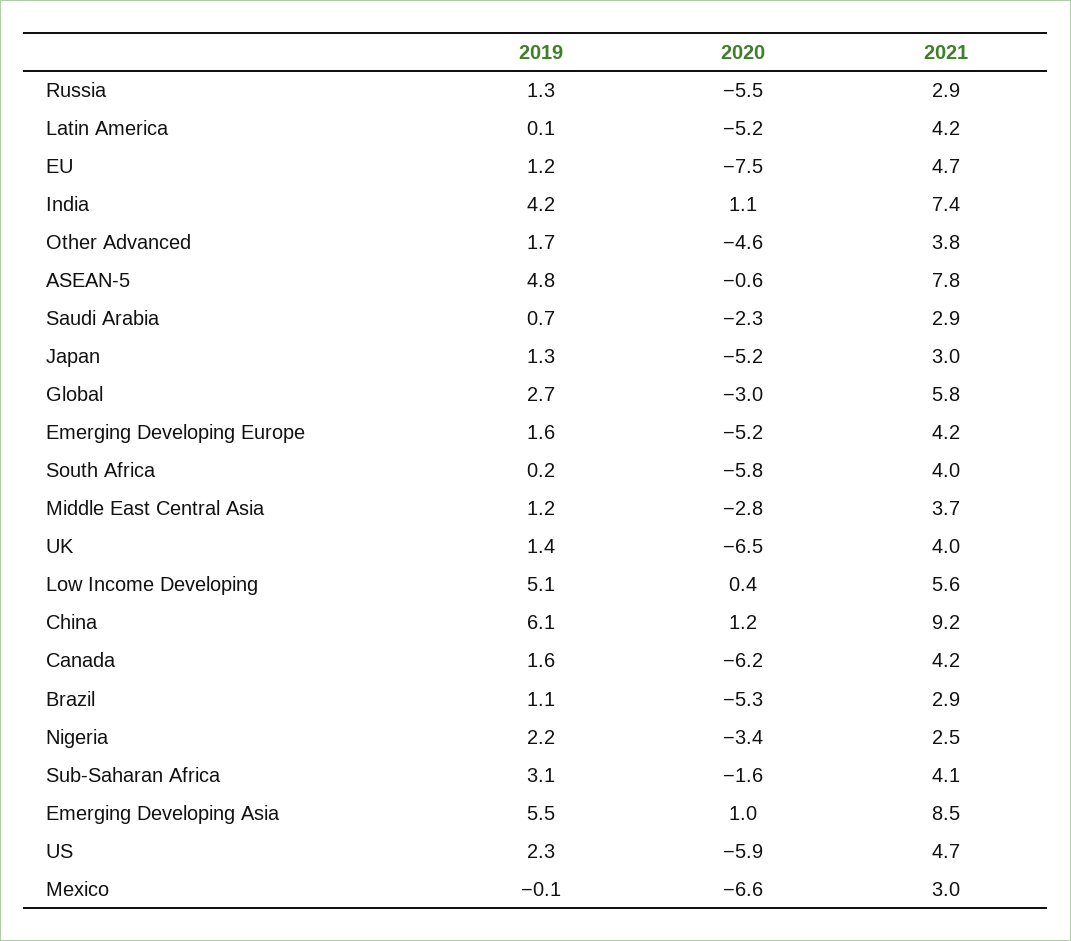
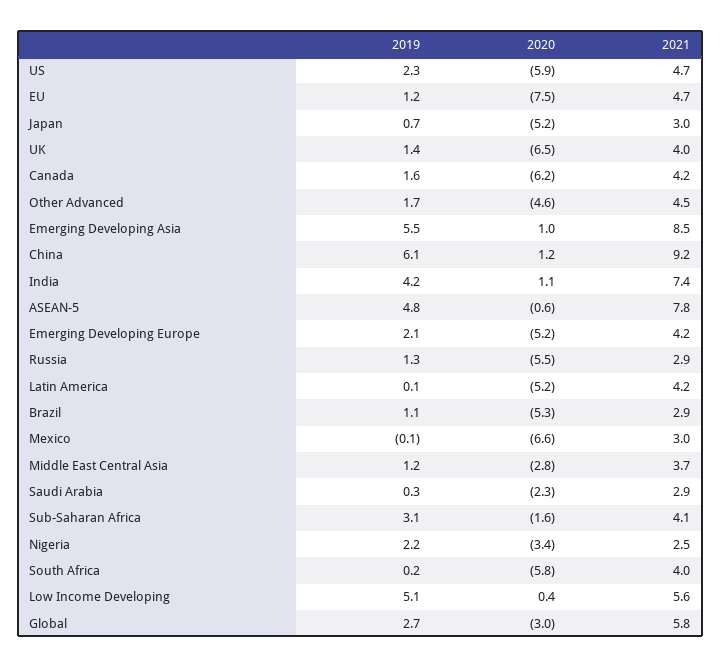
2021, Other Advanced: 3.8 -> 4.5
2019, Saudi Arabia: 0.7 -> 0.3
2019, Japan: 1.3 -> 0.7
2019, Emerging Developing Europe: 1.6 -> 2.1

